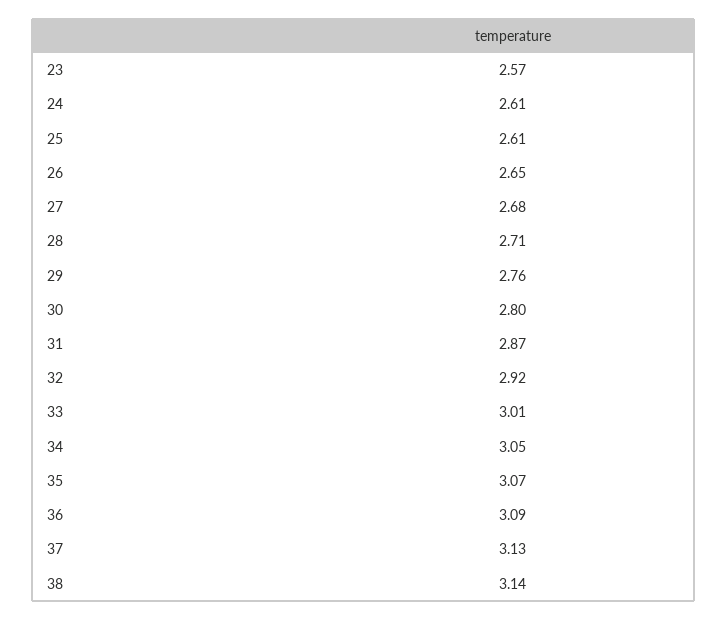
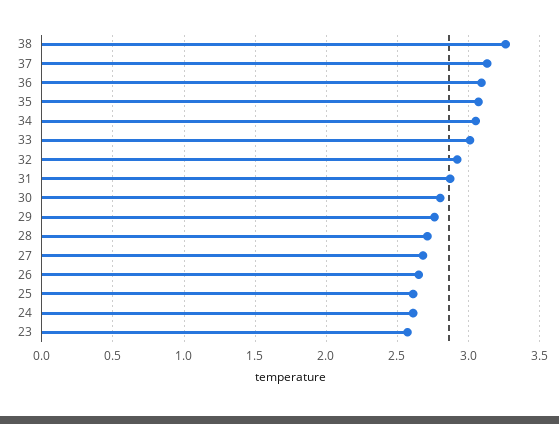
38: 3.14 -> 3.25

